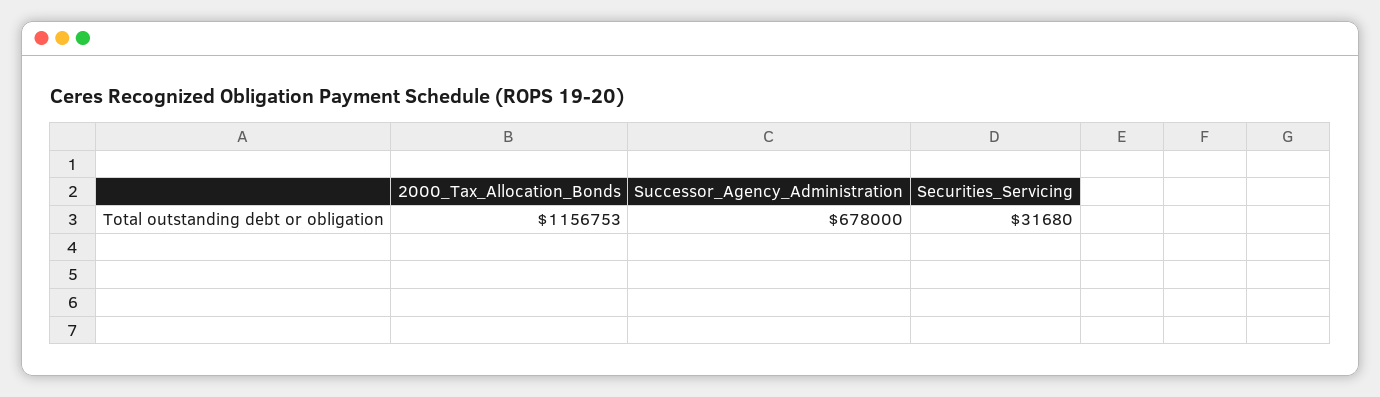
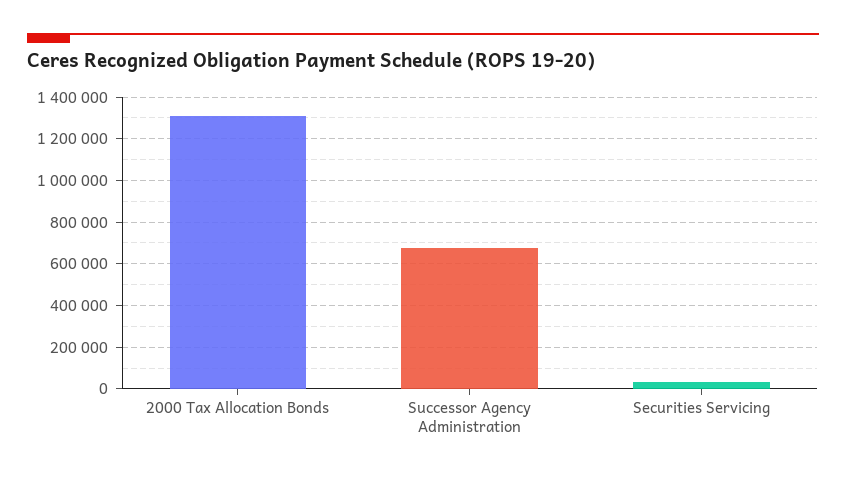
2000_Tax_Allocation_Bonds: 1156753 -> 1300000

